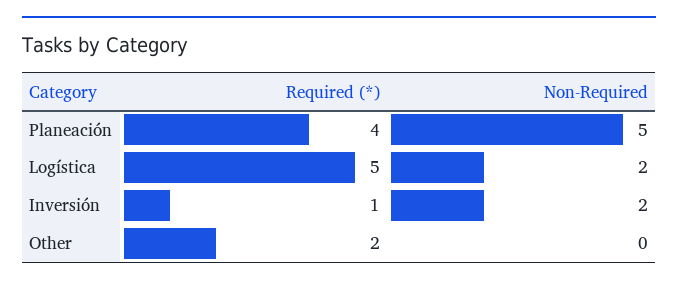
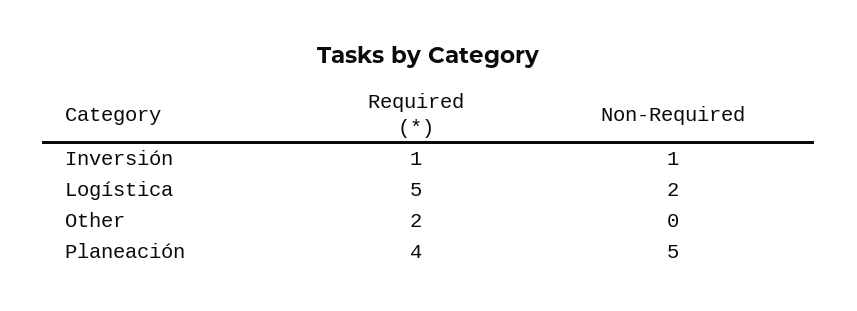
Non-Required, Inversión: 2 -> 1

